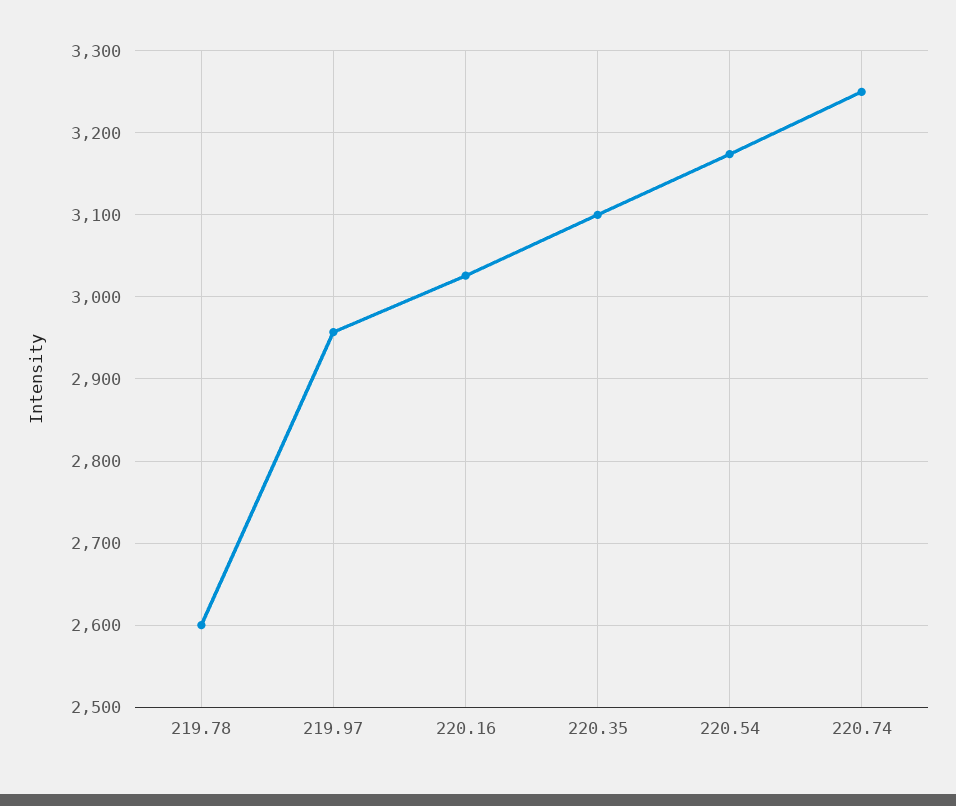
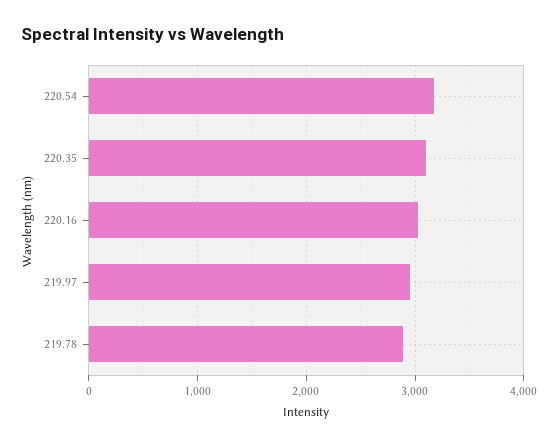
219.78: 2600 -> 2900
220.74: 3250 -> none

